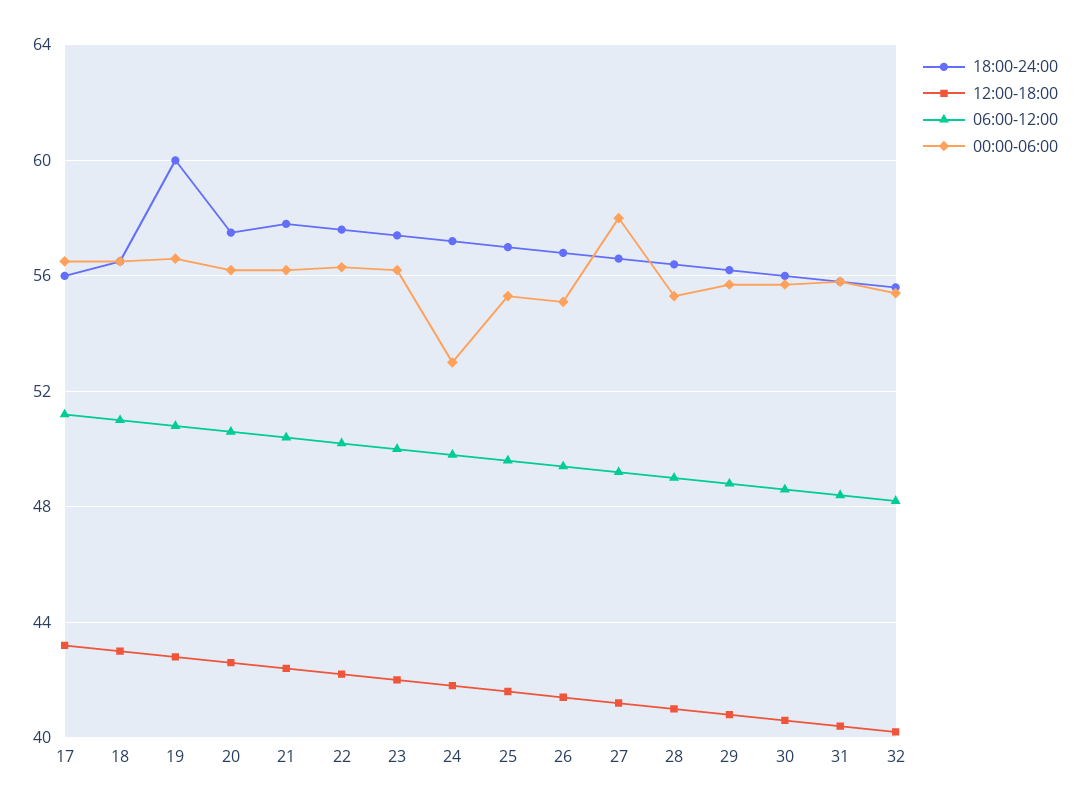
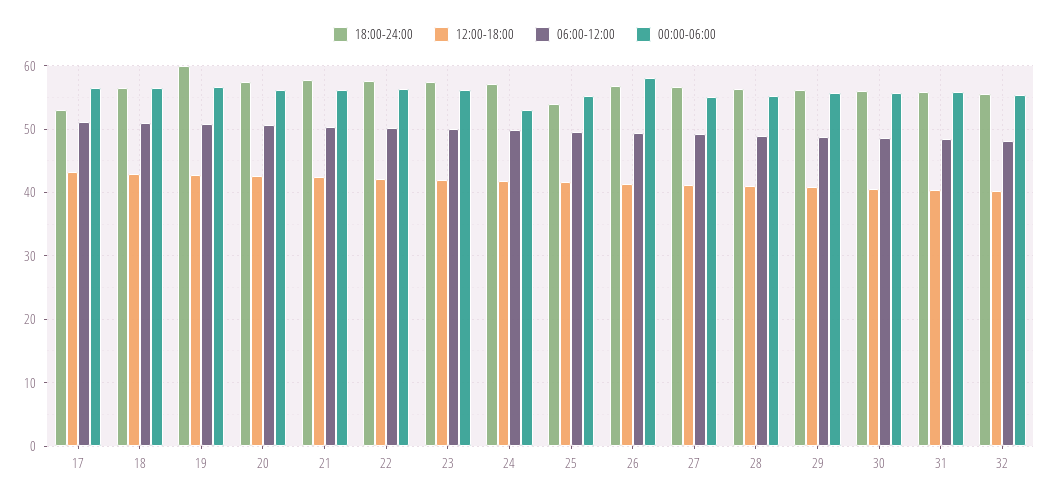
18:00-24:00, 17: 56 -> 53
18:00-24:00, 25: 57 -> 54
00:00-06:00, 26: 55 -> 58
00:00-06:00, 27: 58 -> 55

